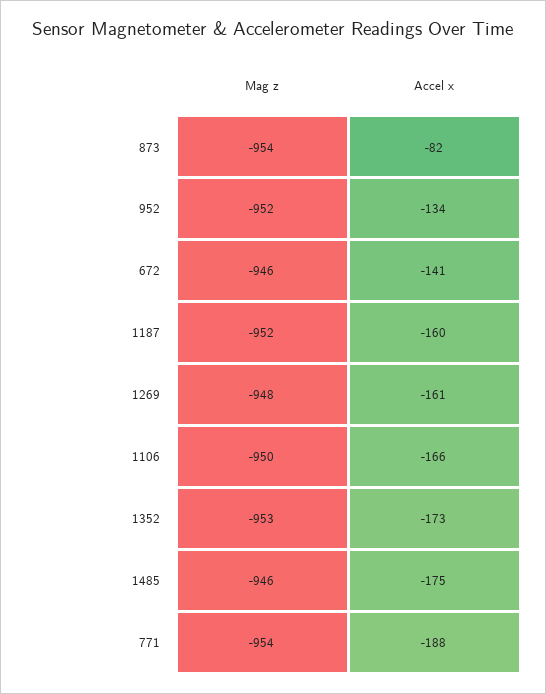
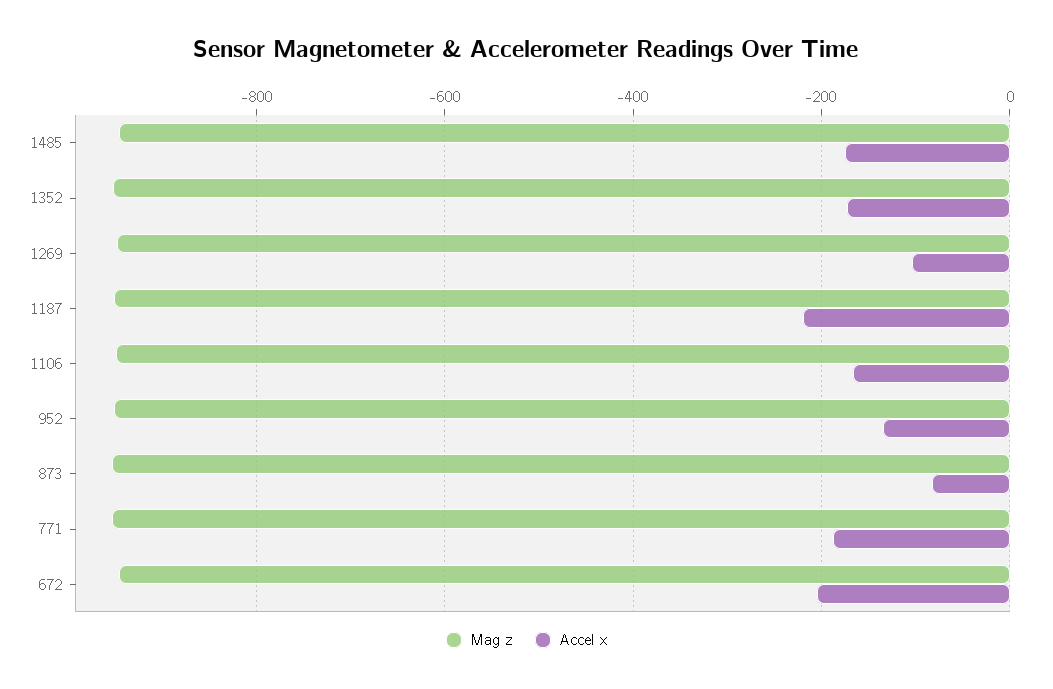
Accel x, 672: -141 -> -200
Accel x, 1187: -160 -> -220
Accel x, 1269: -161 -> -100

